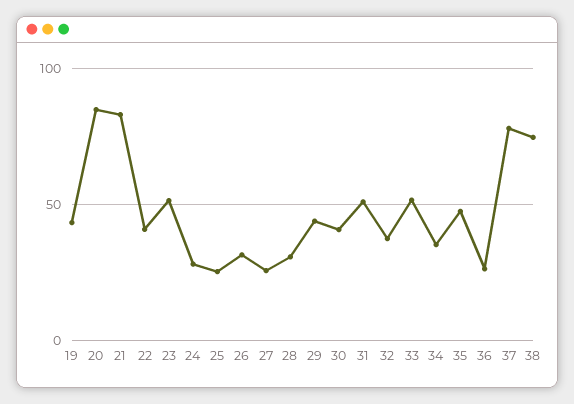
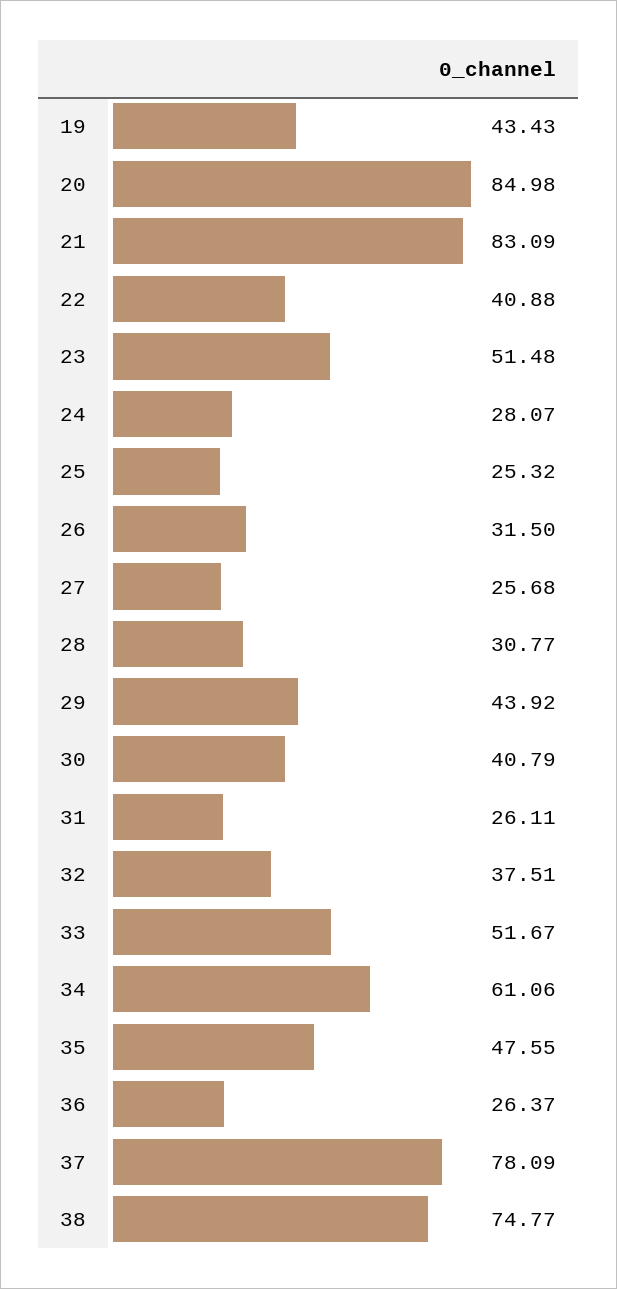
31: 50 -> 26.11
34: 35 -> 61.06

